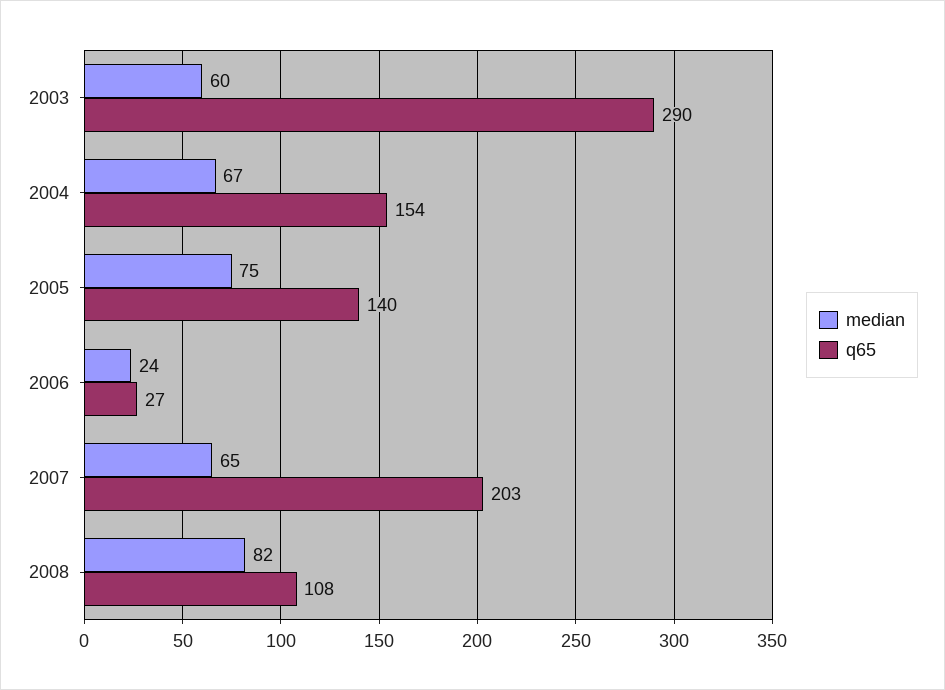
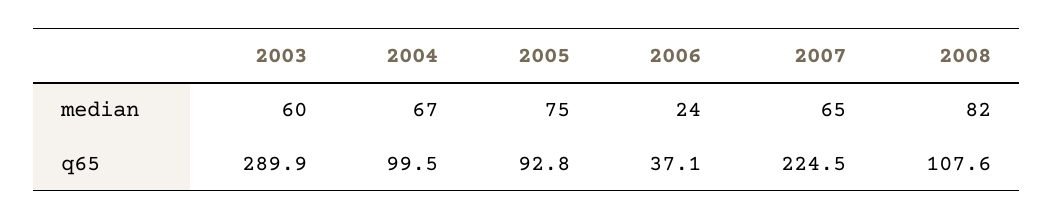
q65, 2004: 154 -> 99.5
q65, 2005: 140 -> 92.8
q65, 2006: 27 -> 37.1
q65, 2007: 203 -> 224.5

